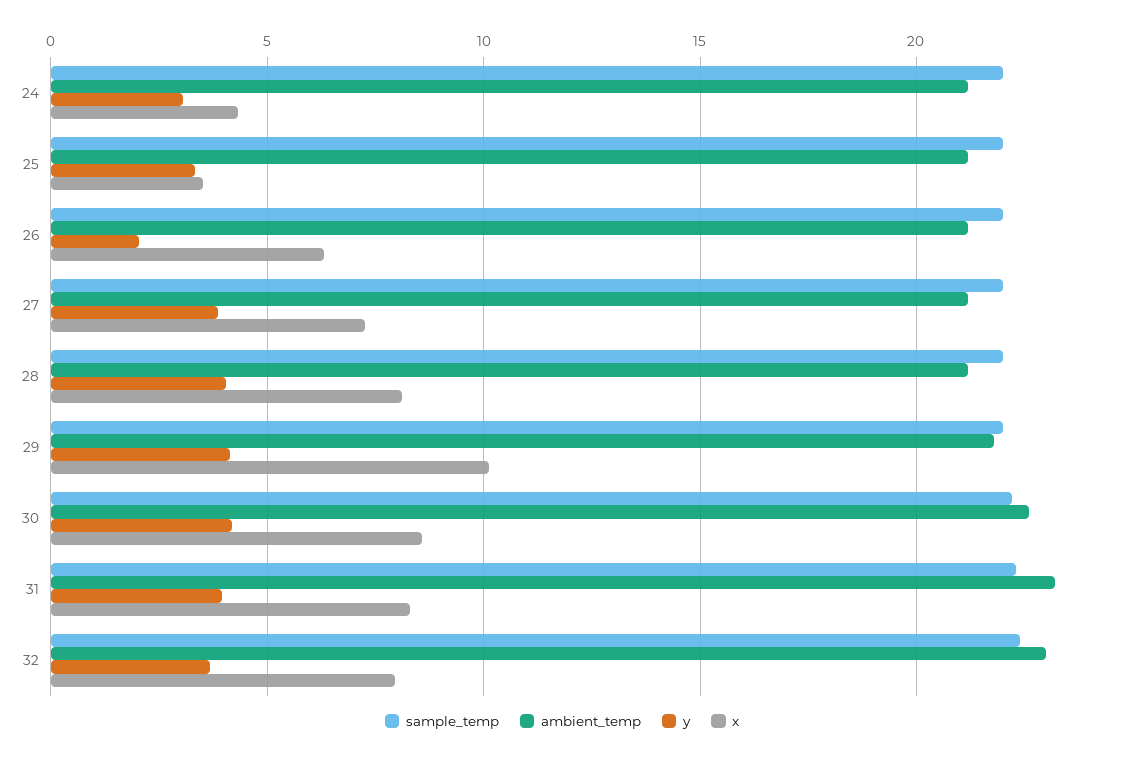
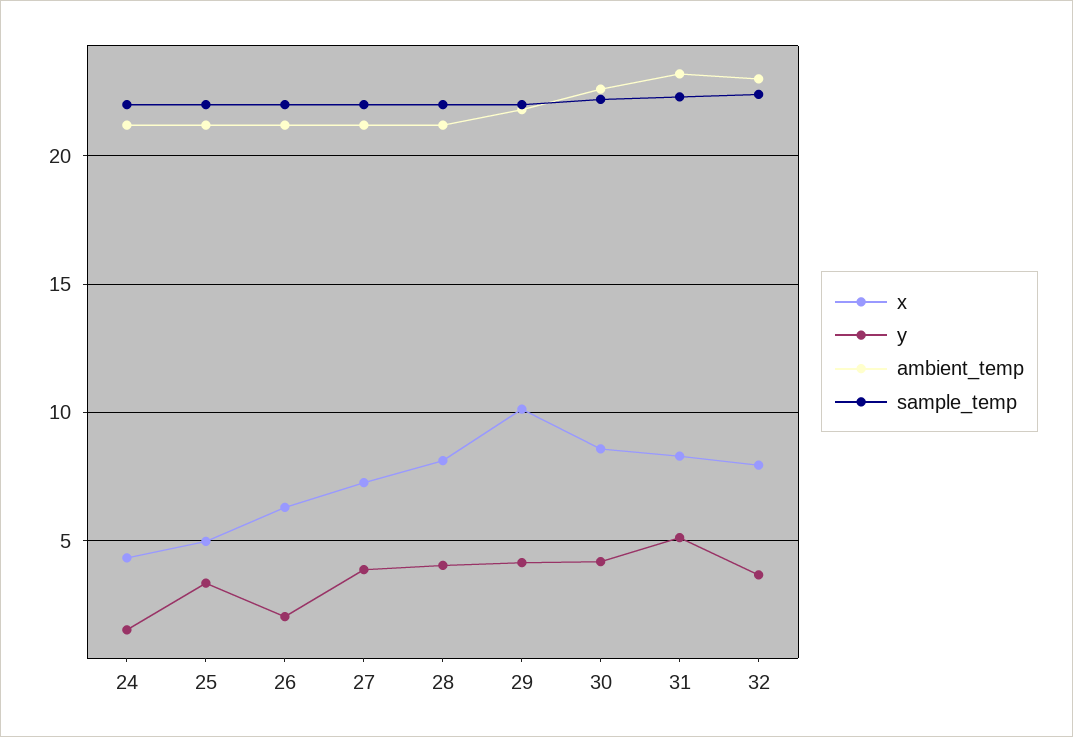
y, 24: 3 -> 1.5
x, 25: 3.5 -> 5
y, 31: 4 -> 5

